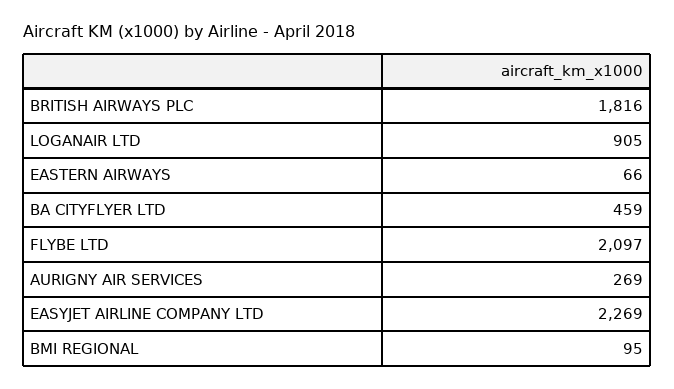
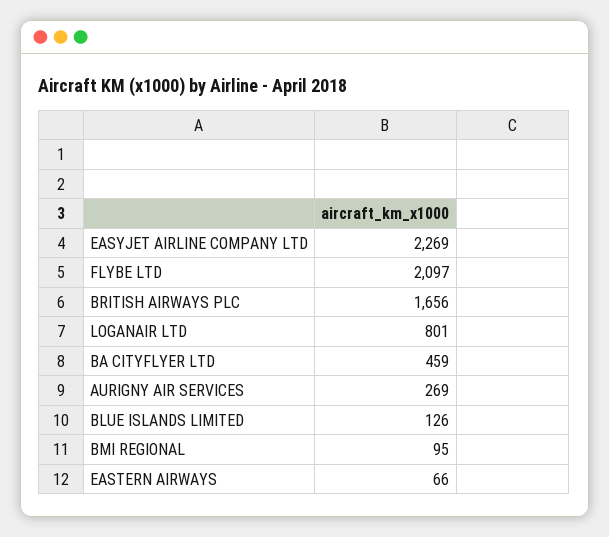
BRITISH AIRWAYS PLC: 1816 -> 1656
LOGANAIR LTD: 905 -> 801
BLUE ISLANDS LIMITED: none -> 126

